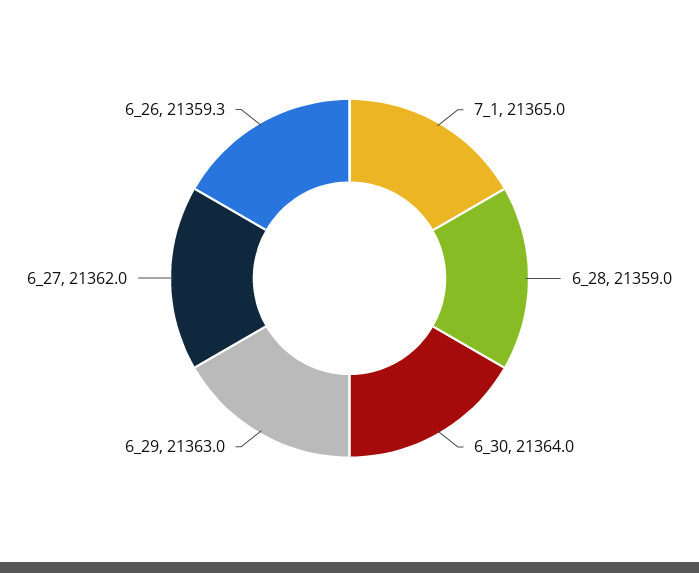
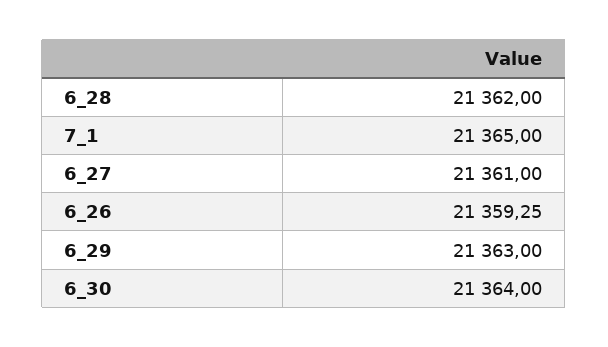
6_28: 21359 -> 21362
6_27: 21362 -> 21361

